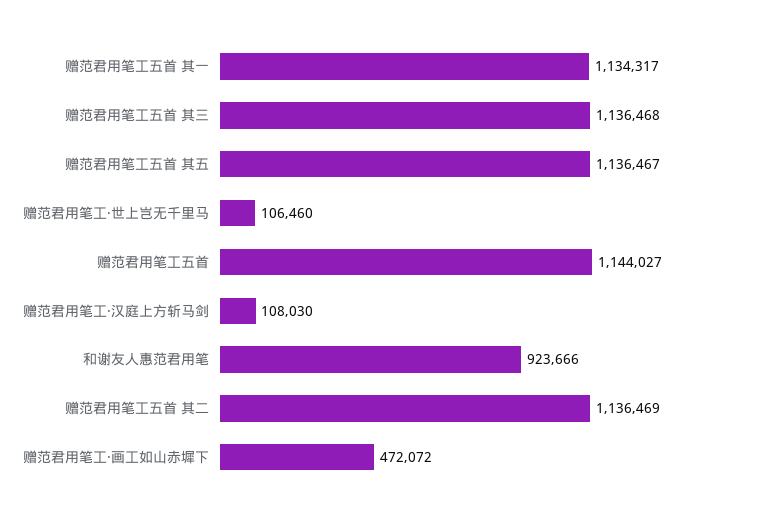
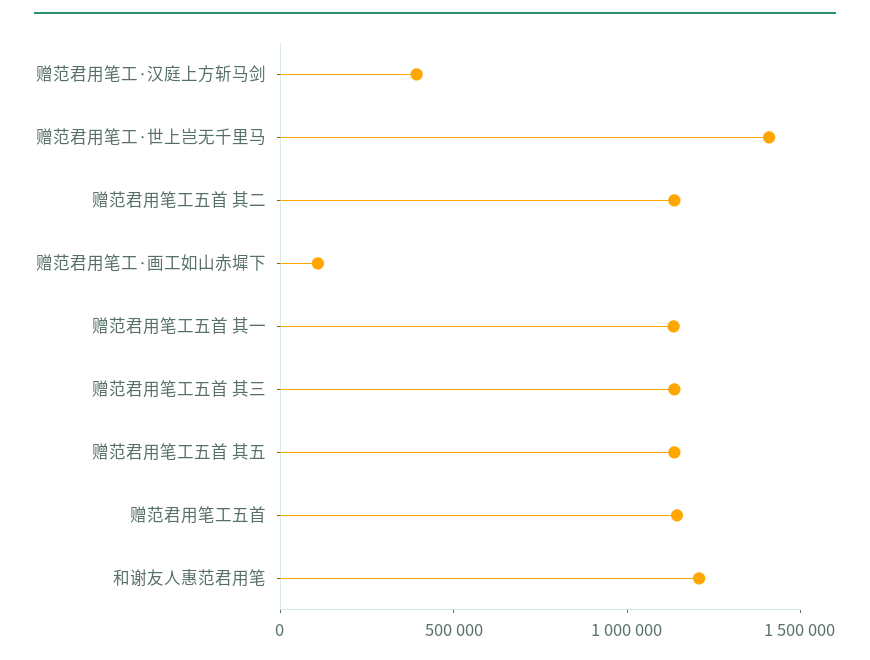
赠范君用笔工·世上岂无千里马: 106460 -> 1400000
赠范君用笔工·汉庭上方斩马剑: 108030 -> 400000
和谢友人惠范君用笔: 923666 -> 1200000
赠范君用笔工·画工如山赤墀下: 472072 -> 100000

